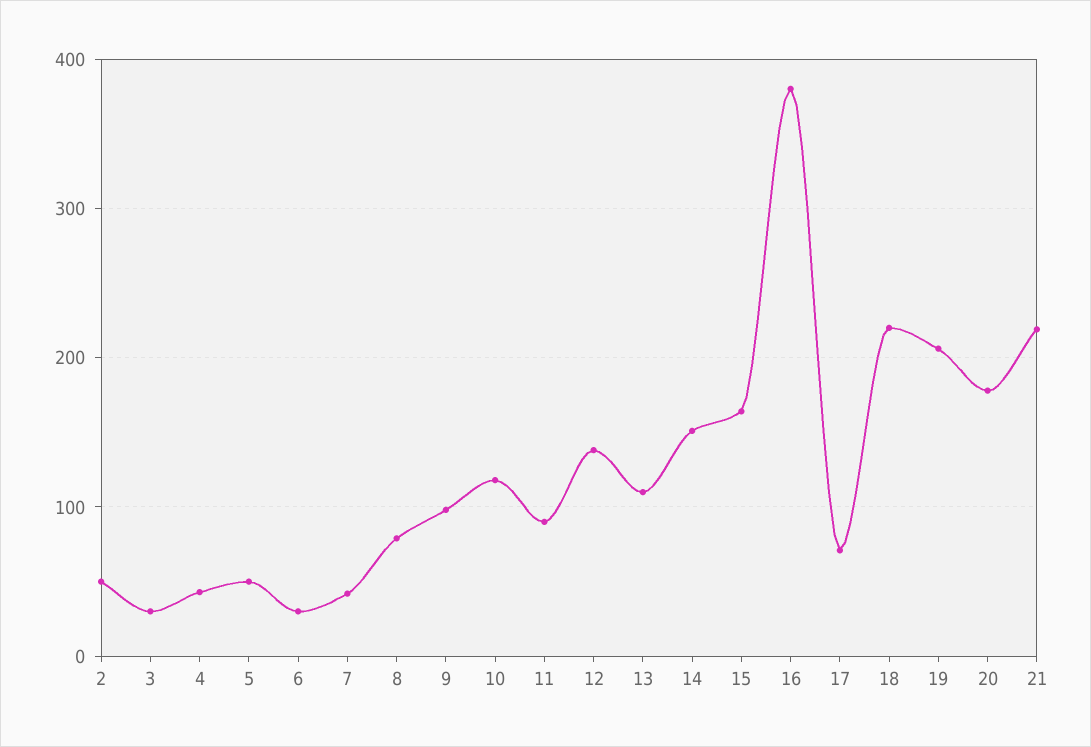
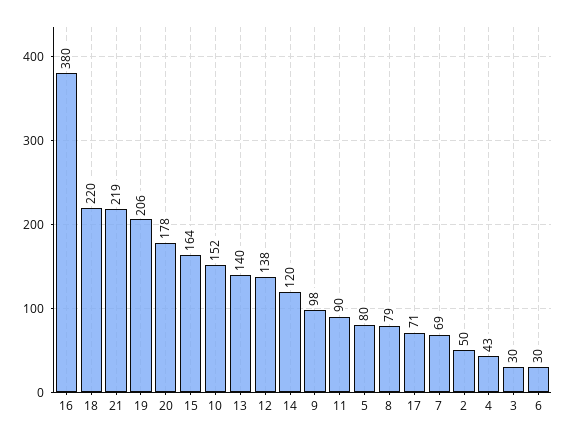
5: 50 -> 80
7: 40 -> 69
10: 120 -> 152
13: 110 -> 140
14: 150 -> 120

